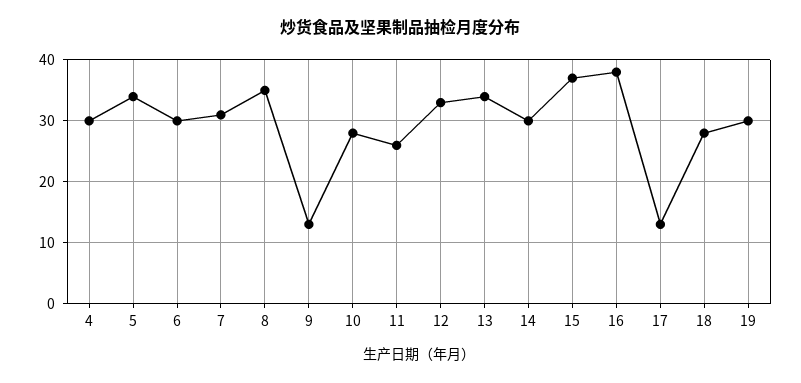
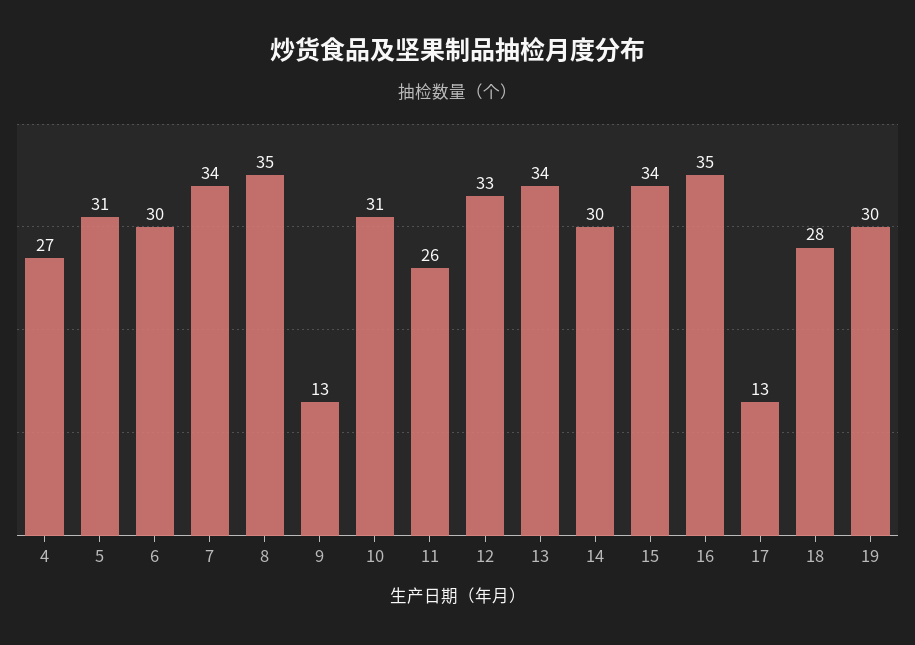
4: 30 -> 27
5: 34 -> 31
7: 31 -> 34
10: 28 -> 31
15: 37 -> 34
16: 38 -> 35

